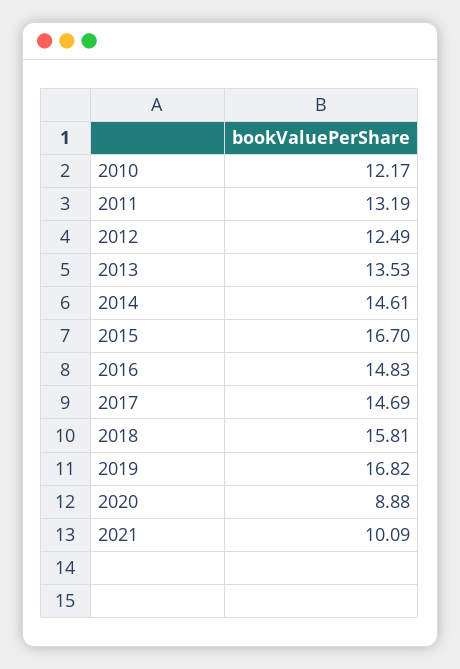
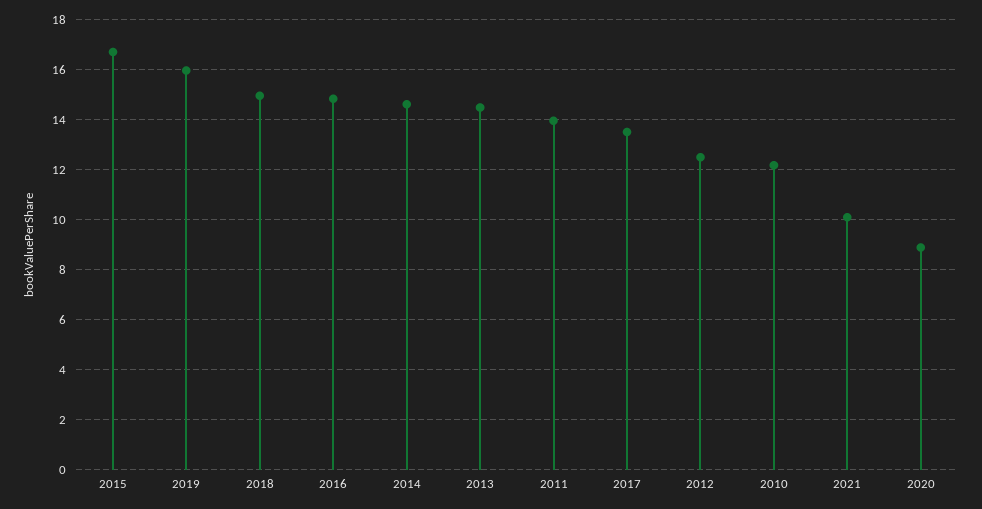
2011: 13.19 -> 14
2013: 13.53 -> 14.5
2017: 14.69 -> 13.5
2018: 15.81 -> 15
2019: 16.82 -> 16

